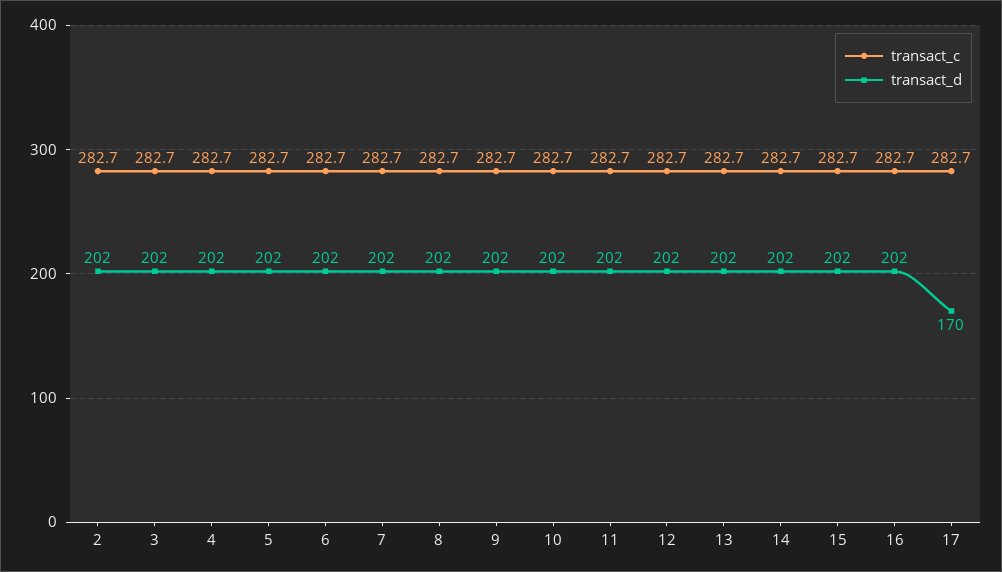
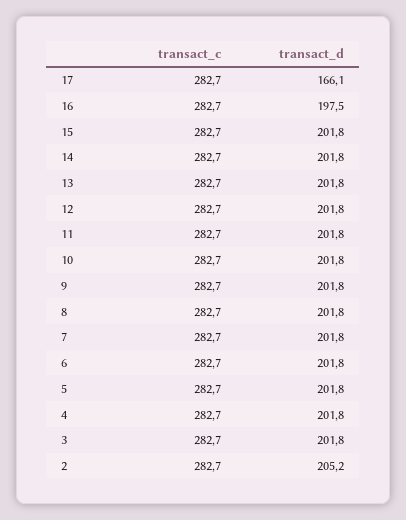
transact_d, 2: 202 -> 205.2
transact_d, 16: 202 -> 197.5
transact_d, 17: 170 -> 166.1

